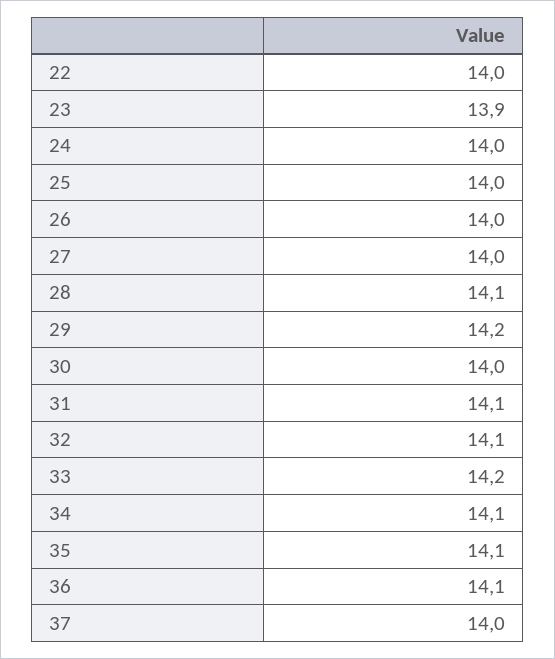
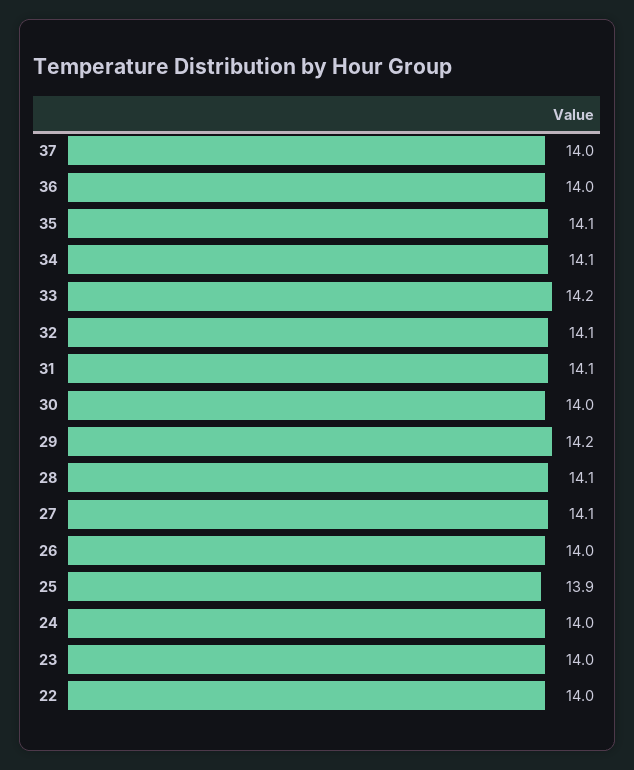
23: 13.9 -> 14
25: 14 -> 13.9
27: 14 -> 14.1
36: 14.1 -> 14

